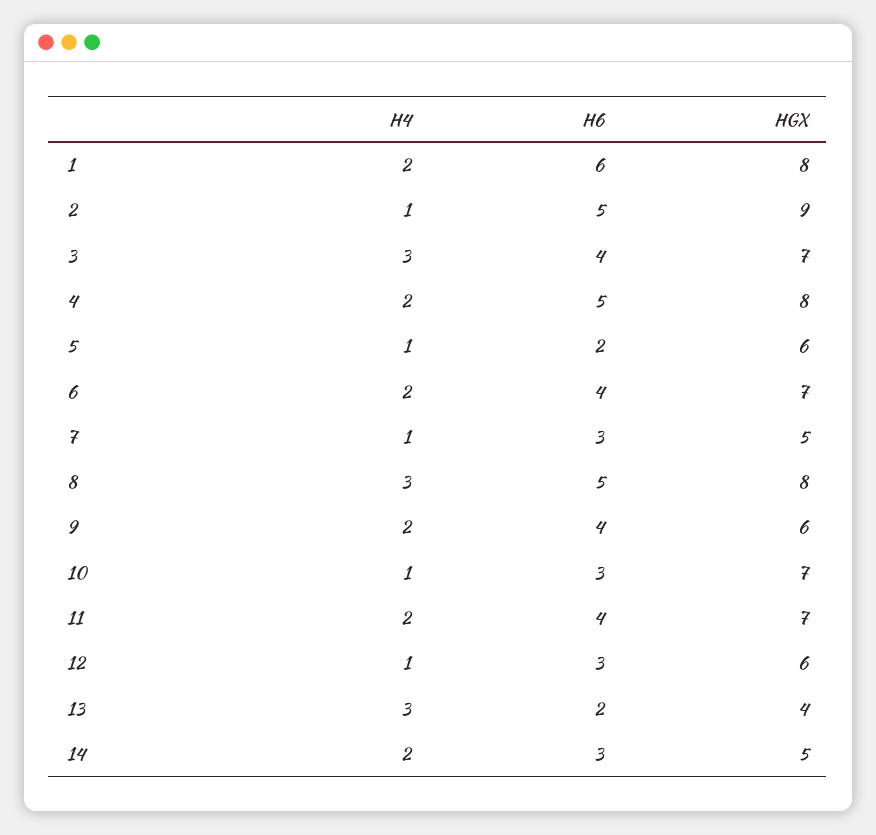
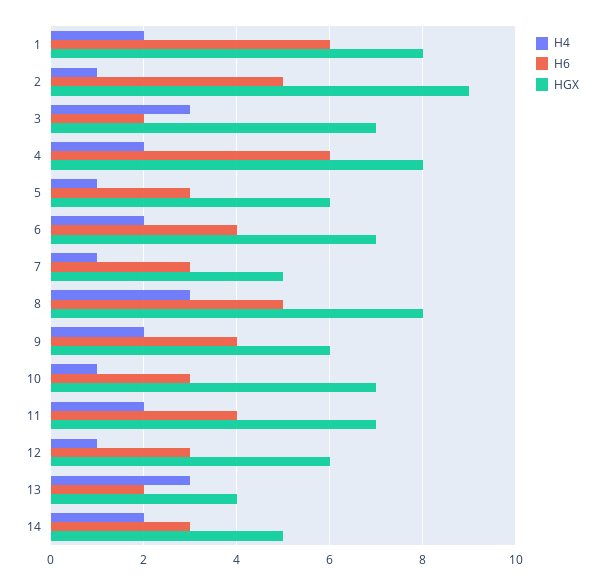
H6, 3: 4 -> 2
H6, 4: 5 -> 6
H6, 5: 2 -> 3

